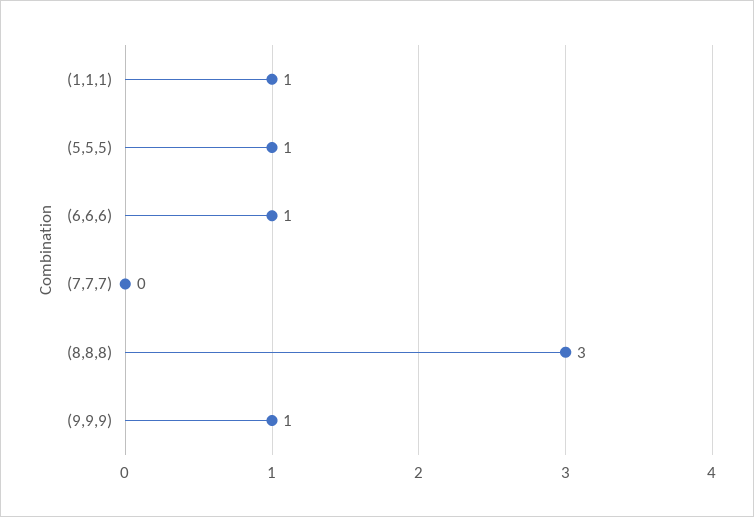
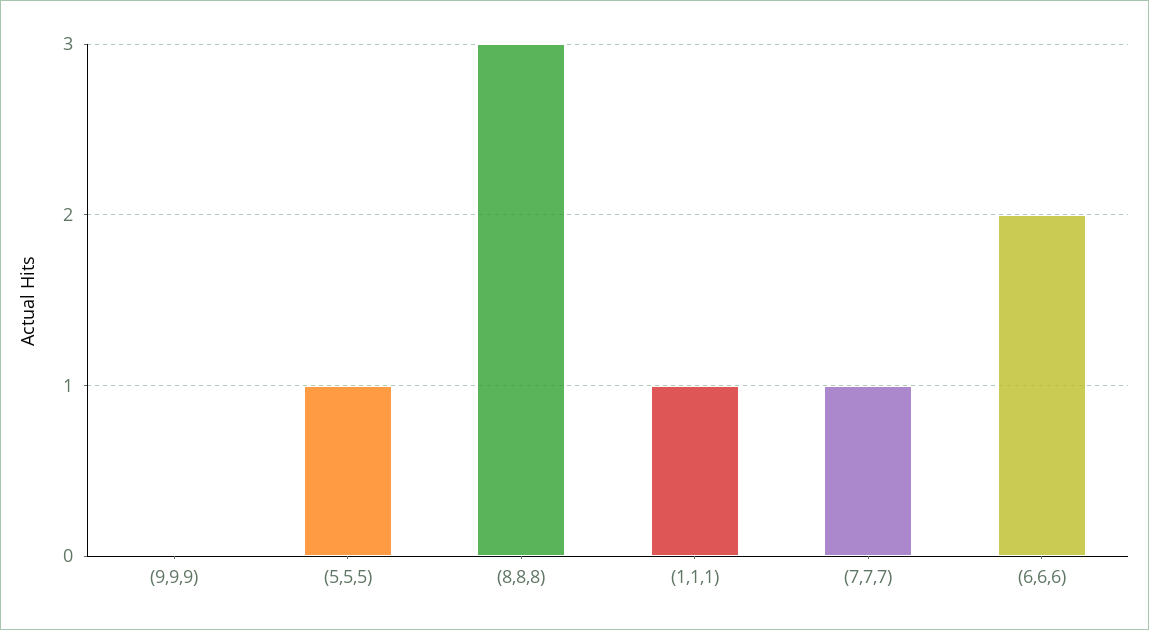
(6,6,6): 1 -> 2
(7,7,7): 0 -> 1
(9,9,9): 1 -> 0

